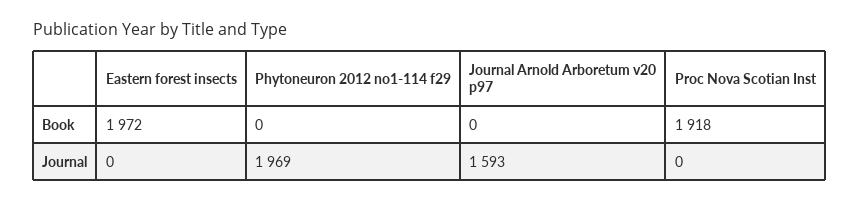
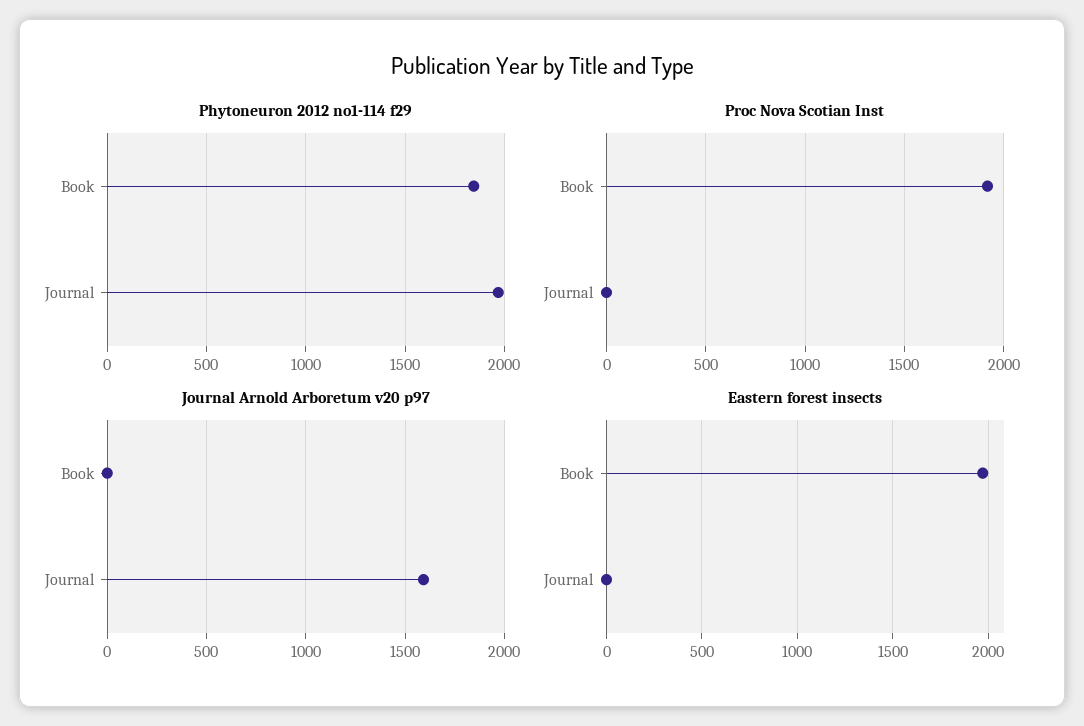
Phytoneuron 2012 no1-114 f29, Book: 0 -> 1850

